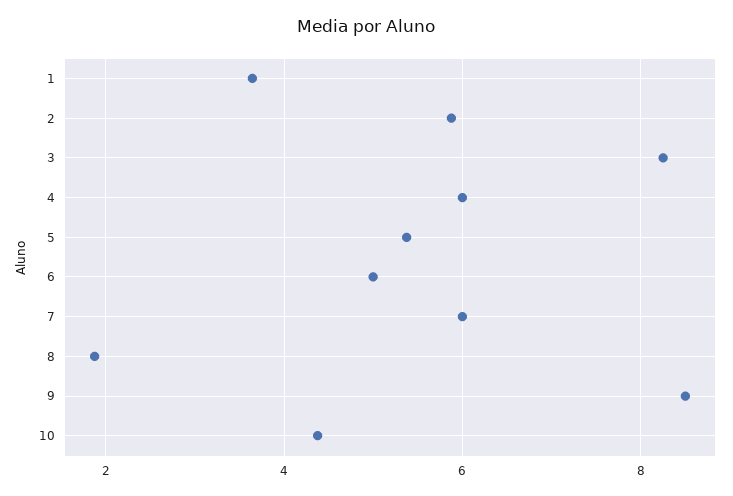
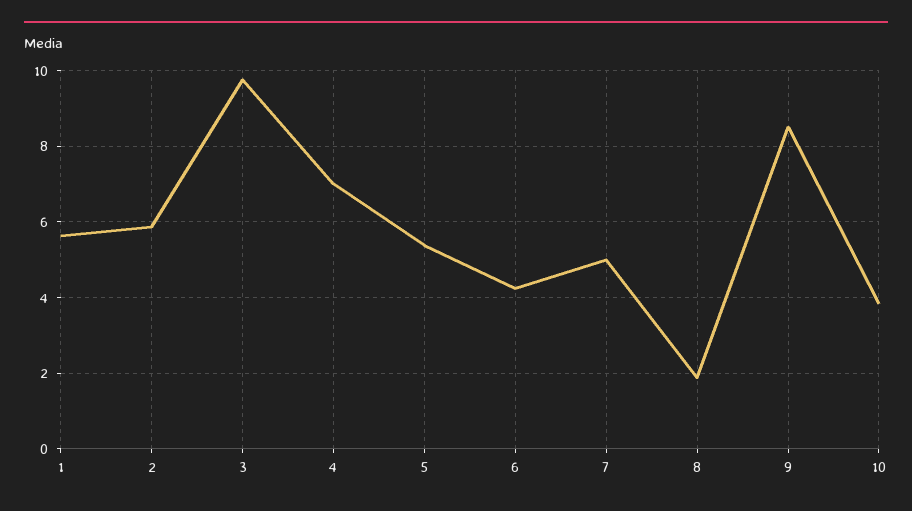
1: 3.6 -> 5.6
3: 8.2 -> 9.8
4: 6 -> 7
6: 5 -> 4.2
7: 6 -> 5
10: 4.4 -> 3.8

